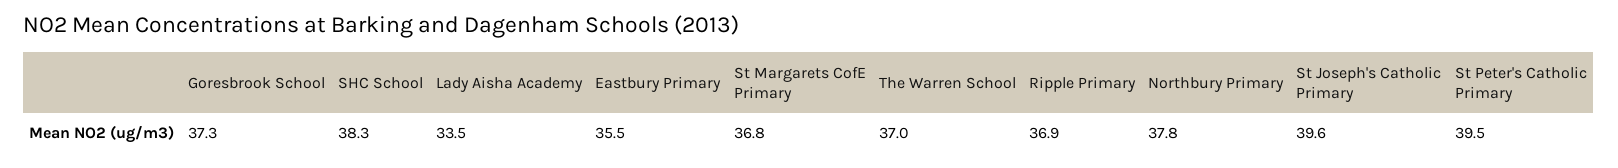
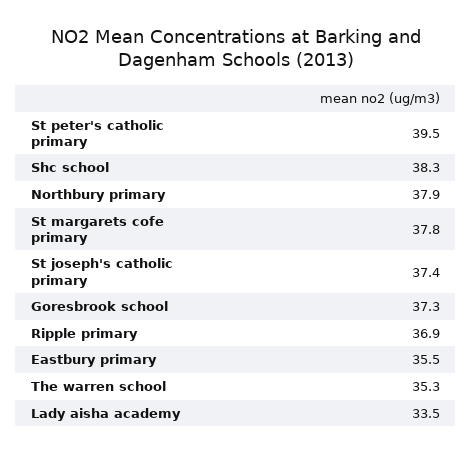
St Margarets CofE Primary: 36.8 -> 37.8
The Warren School: 37 -> 35.3
Northbury Primary: 37.8 -> 37.9
St Joseph's Catholic Primary: 39.6 -> 37.4

